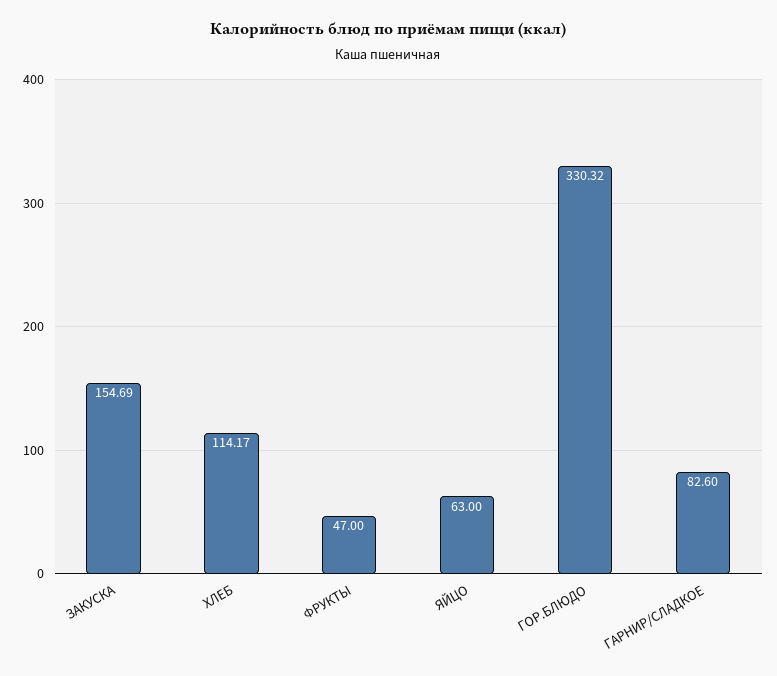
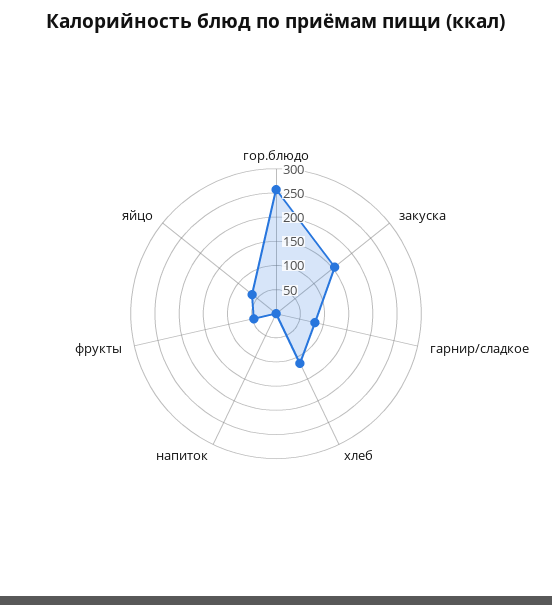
ГОР.БЛЮДО: 330.32 -> 250
напиток: none -> 0

